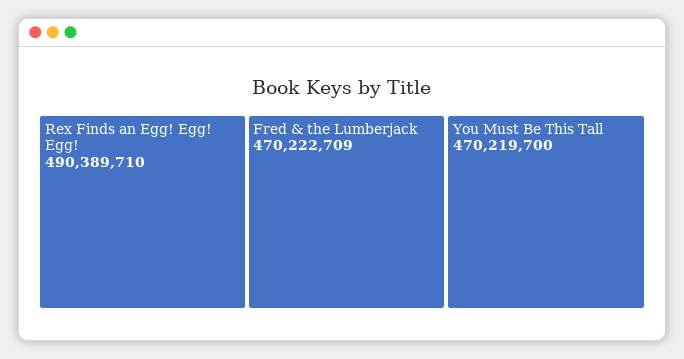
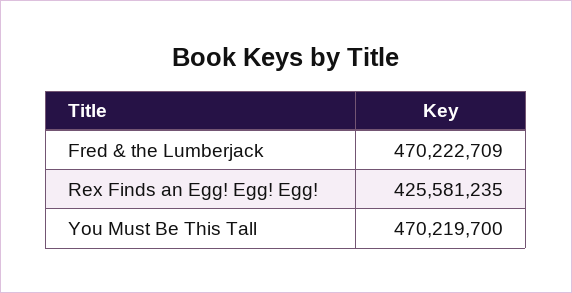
Rex Finds an Egg! Egg! Egg!: 490389710 -> 425581235

